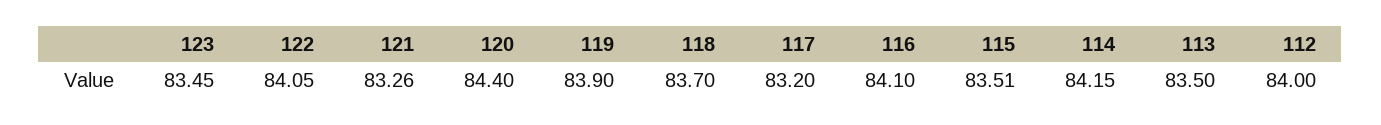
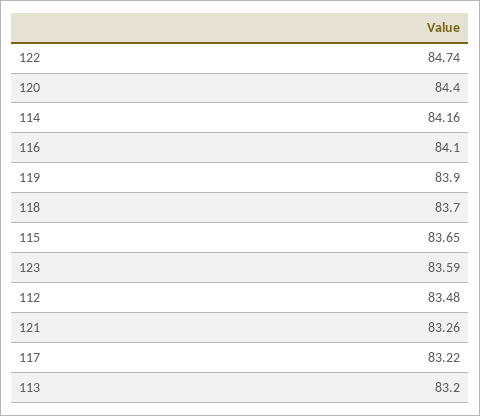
123: 83.45 -> 83.59
122: 84.05 -> 84.74
117: 83.2 -> 83.22
115: 83.51 -> 83.65
114: 84.15 -> 84.16
113: 83.5 -> 83.2
112: 84 -> 83.48

